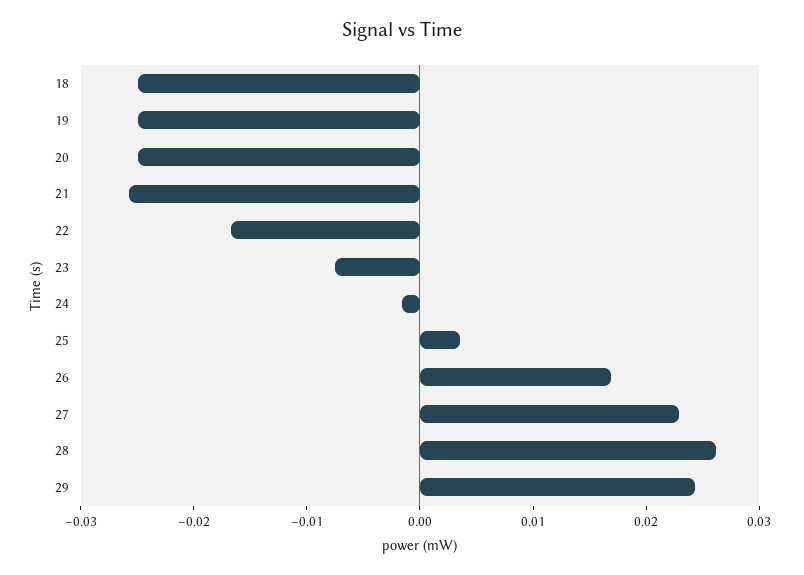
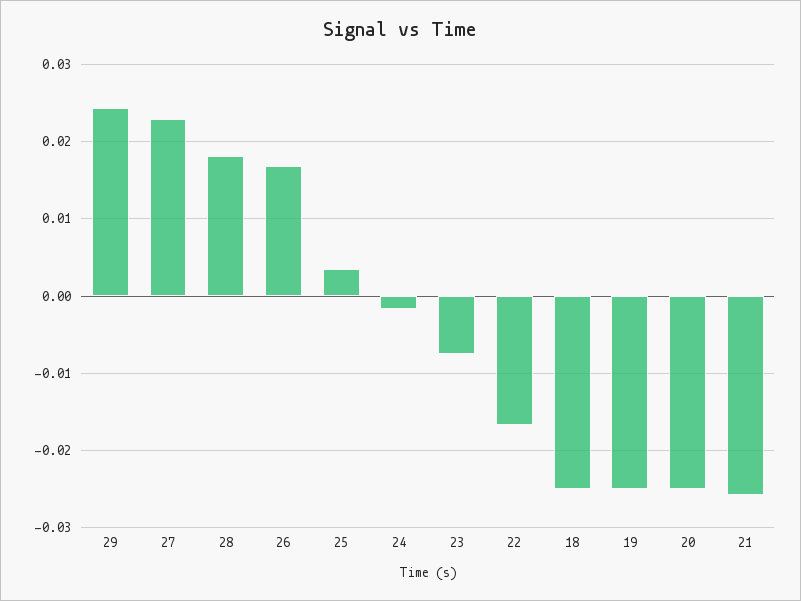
28: 0.026 -> 0.018

